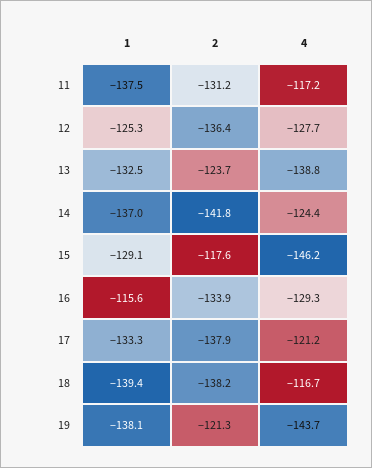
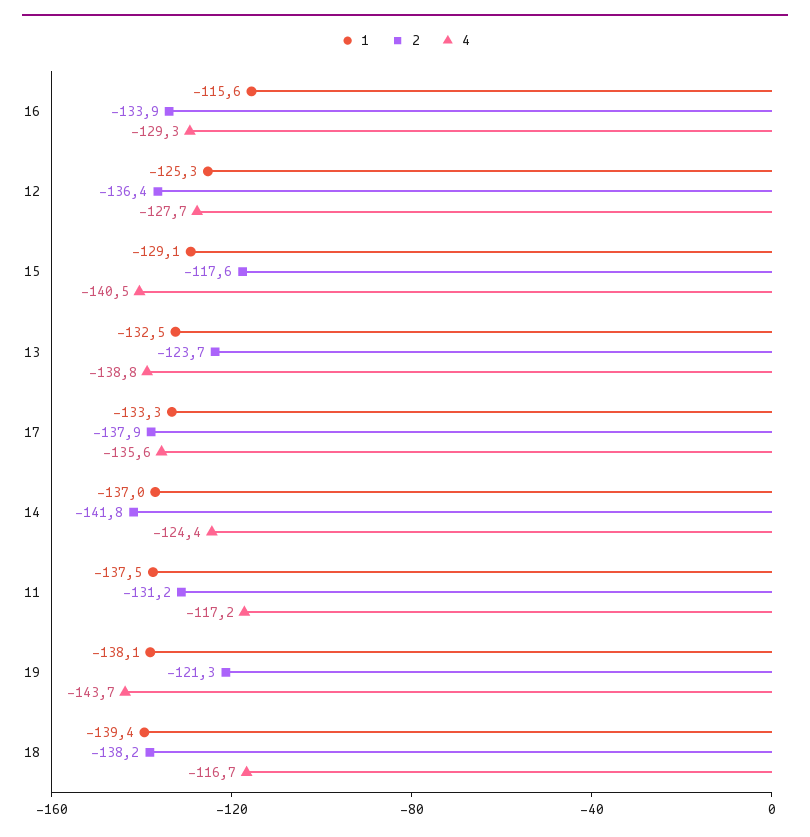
4, 15: -146.2 -> -140.5
4, 17: -121.2 -> -135.6

